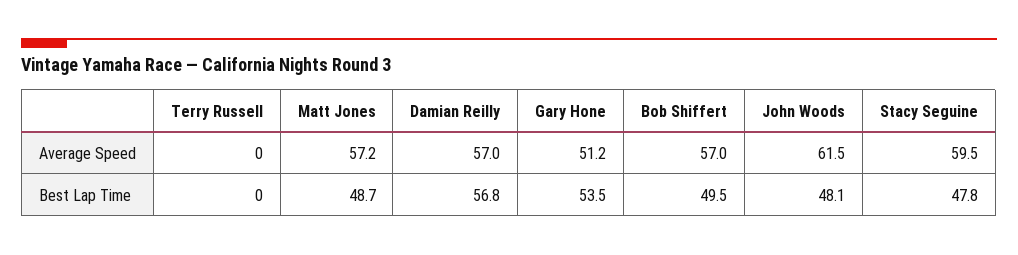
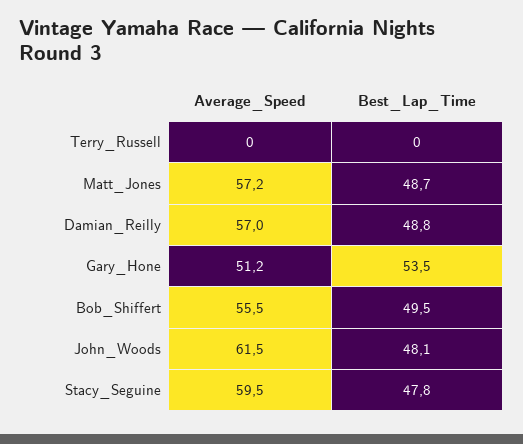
Bob Shiffert, Average Speed: 57 -> 55.5
Damian Reilly, Best Lap Time: 56.8 -> 48.8

